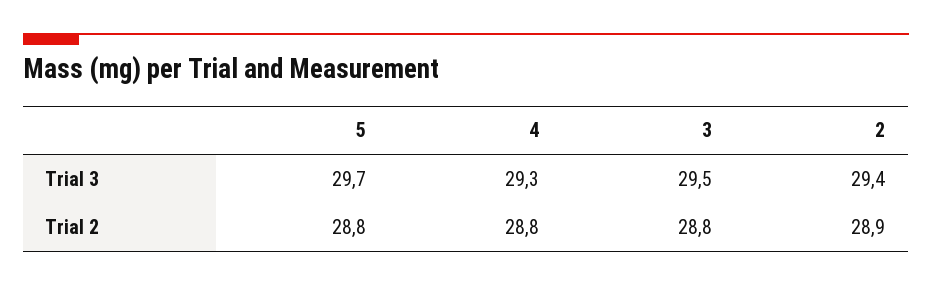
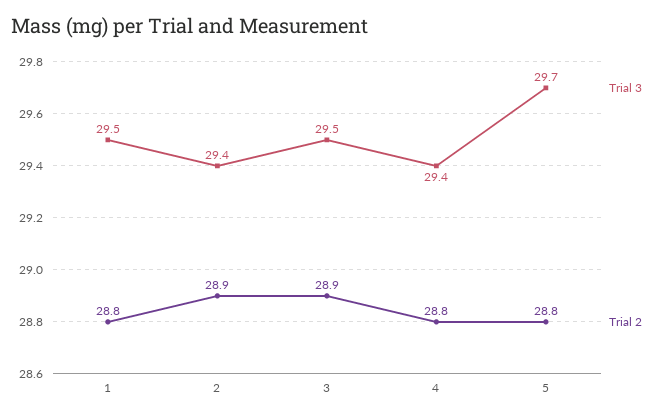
Trial 3, 4: 29.3 -> 29.4
Trial 2, 3: 28.8 -> 28.9
Trial 3, 1: none -> 29.5
Trial 2, 1: none -> 28.8

